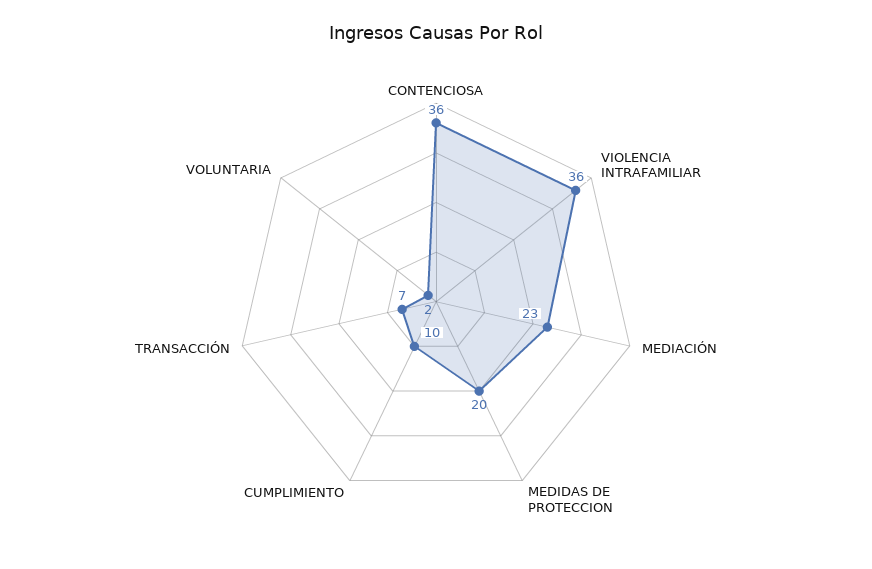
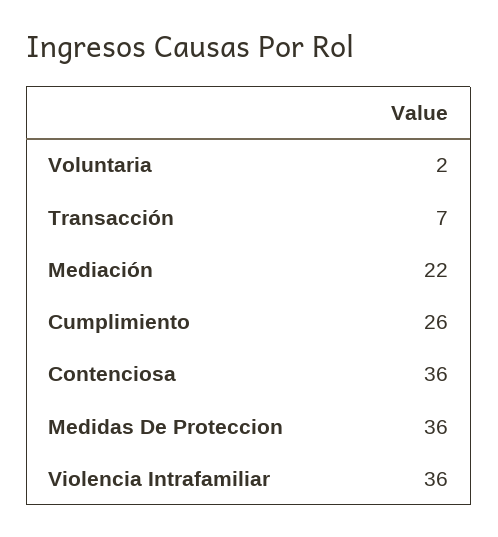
MEDIACIÓN: 23 -> 22
MEDIDAS DE PROTECCION: 20 -> 36
CUMPLIMIENTO: 10 -> 26

